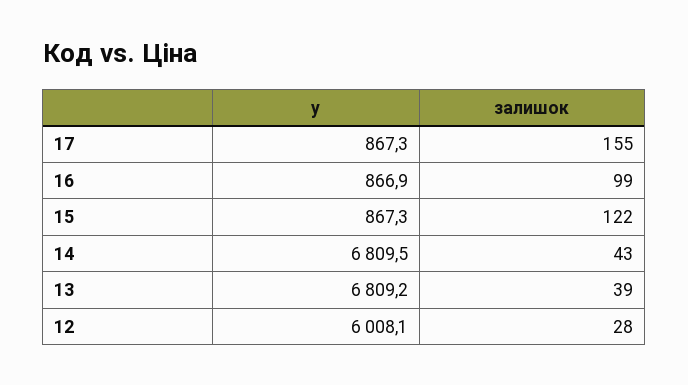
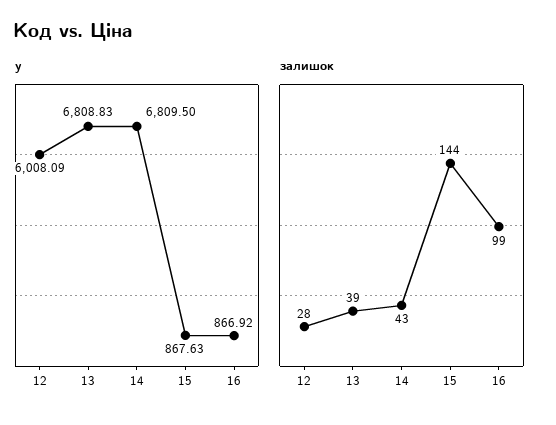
y, 17: 867.3 -> none
залишок, 17: 155 -> none
y, 15: 867.3 -> 867.63
залишок, 15: 122 -> 144
y, 13: 6809.2 -> 6808.83

